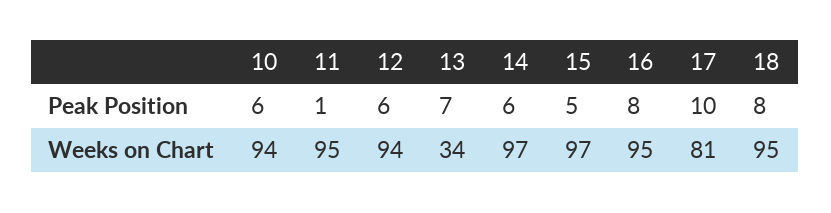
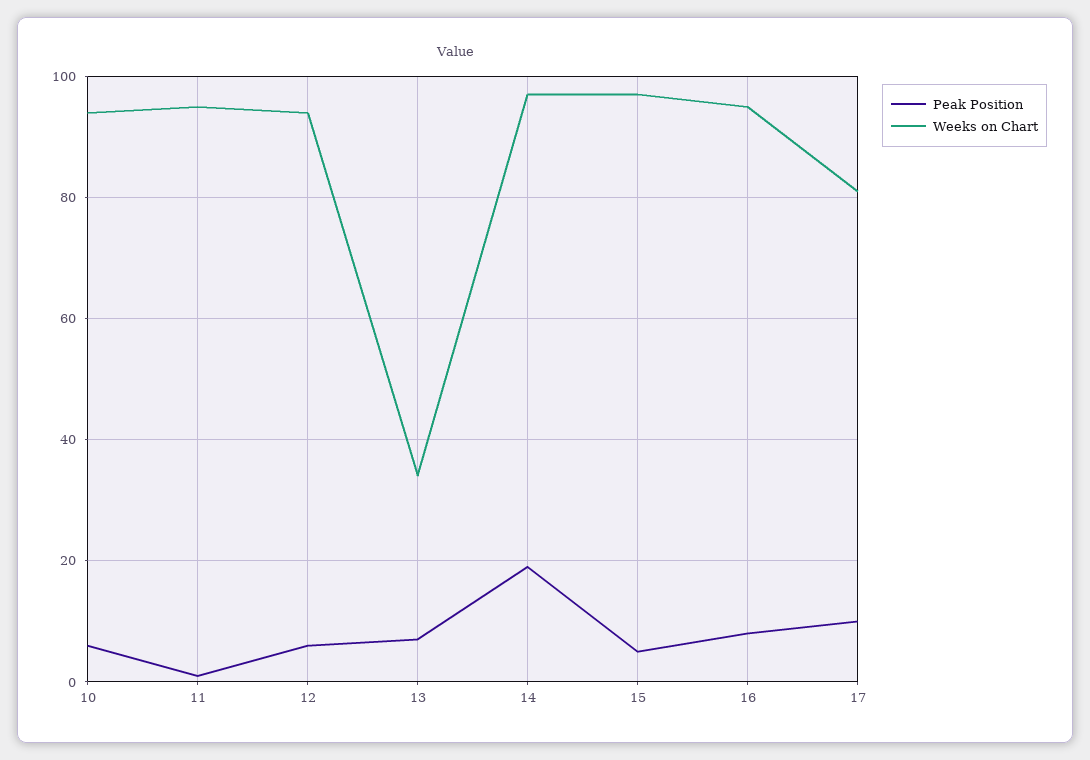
Peak Position, 14: 6 -> 20
Peak Position, 18: 8 -> none
Weeks on Chart, 18: 95 -> none

